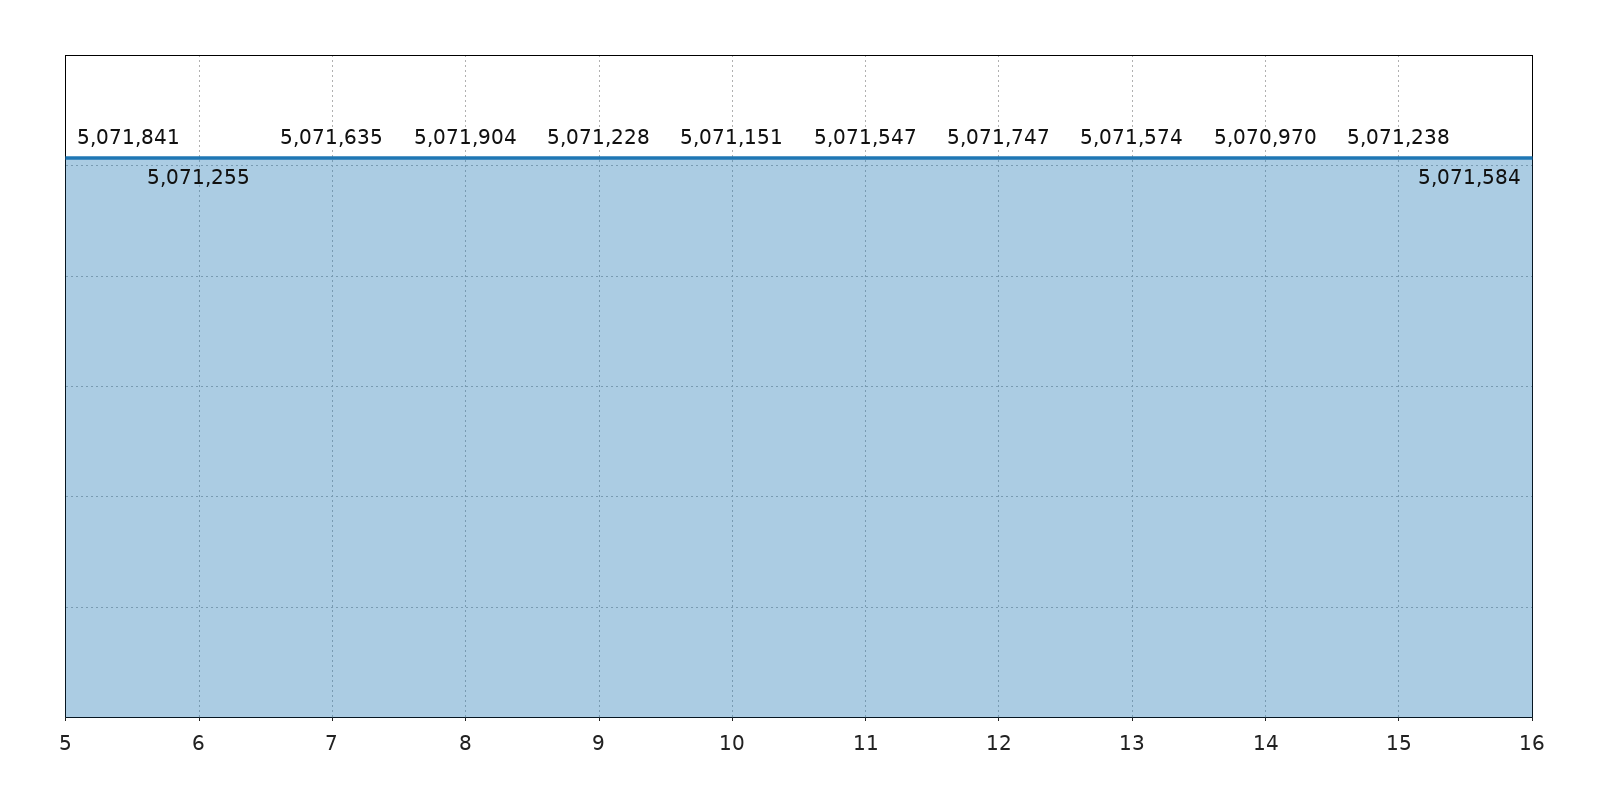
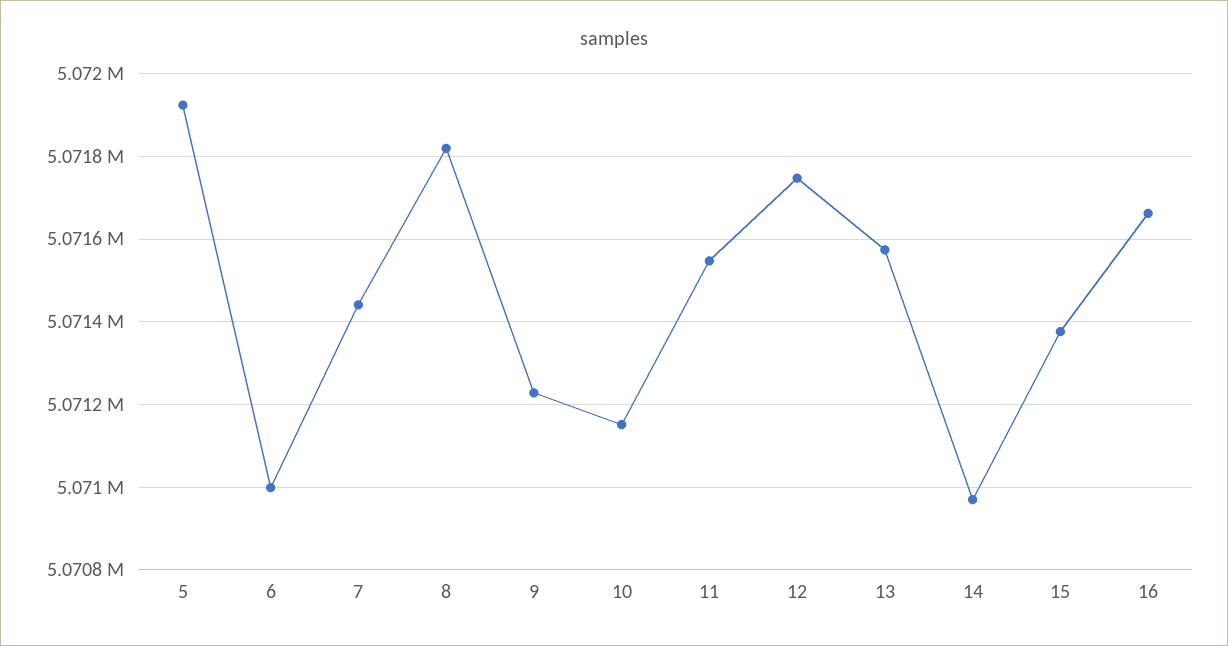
5: 5071841 -> 5071920
6: 5071255 -> 5071000
7: 5071635 -> 5071440
8: 5071904 -> 5071820
15: 5071238 -> 5071380
16: 5071584 -> 5071660

